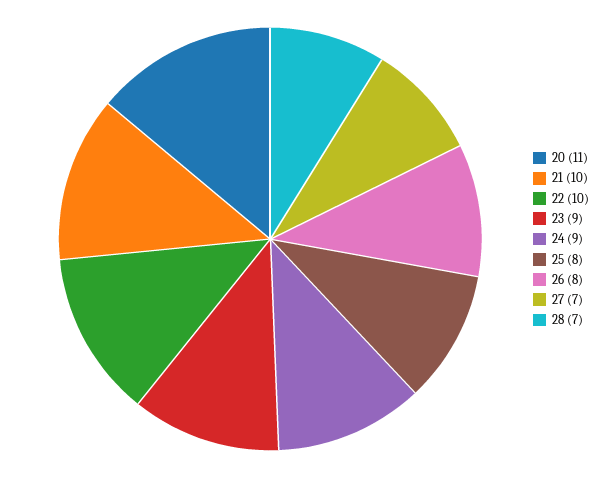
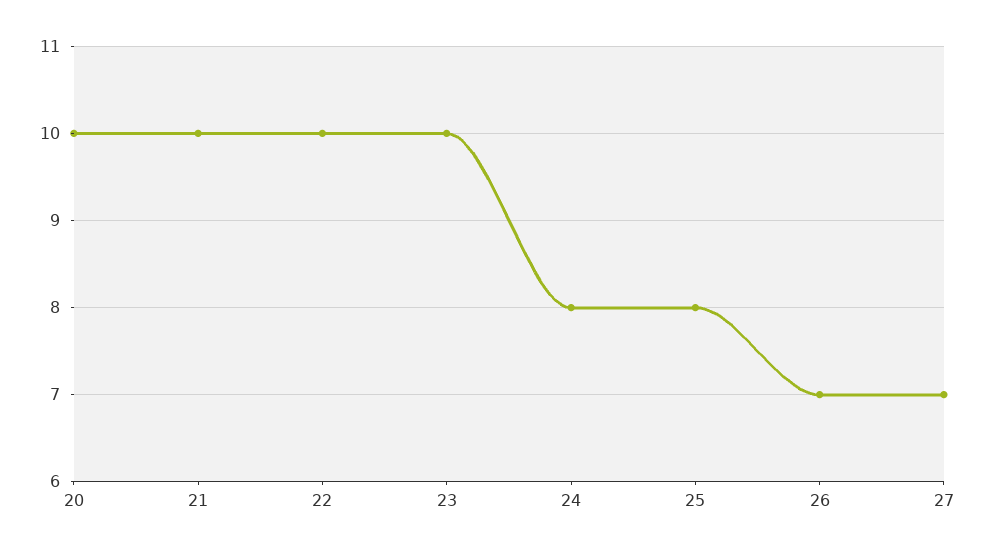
20: 11 -> 10
23: 9 -> 10
24: 9 -> 8
26: 8 -> 7
28: 7 -> none

